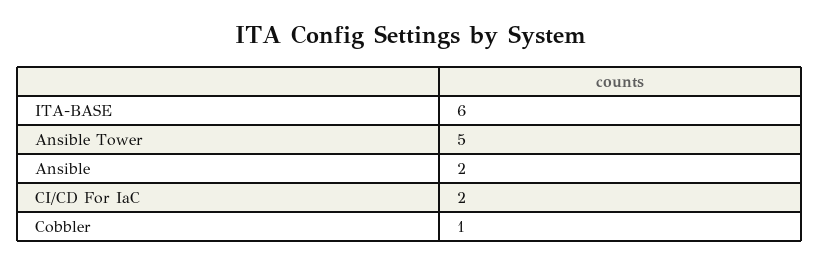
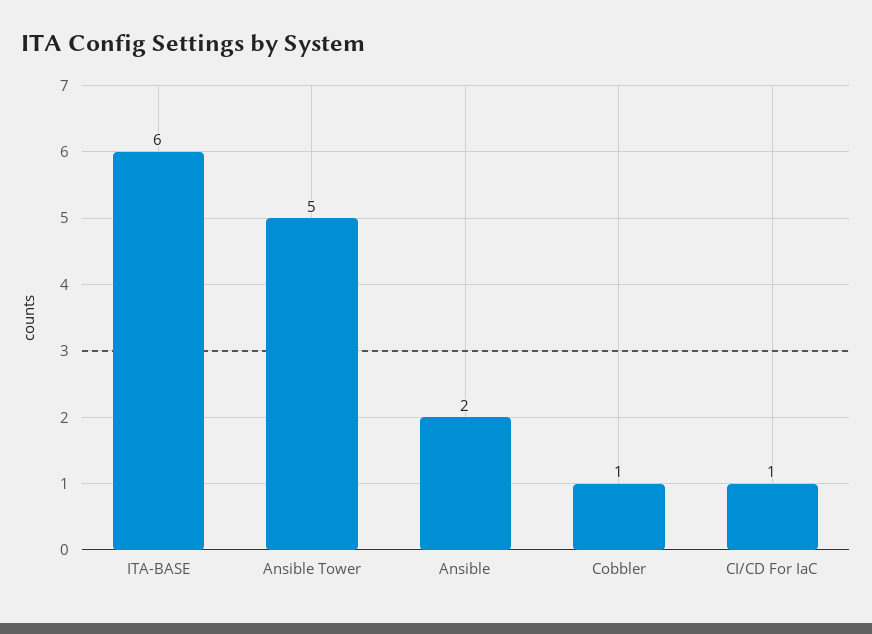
CI/CD For IaC: 2 -> 1

